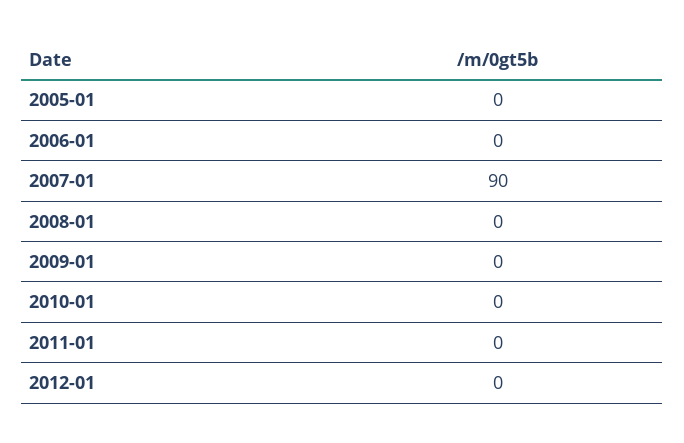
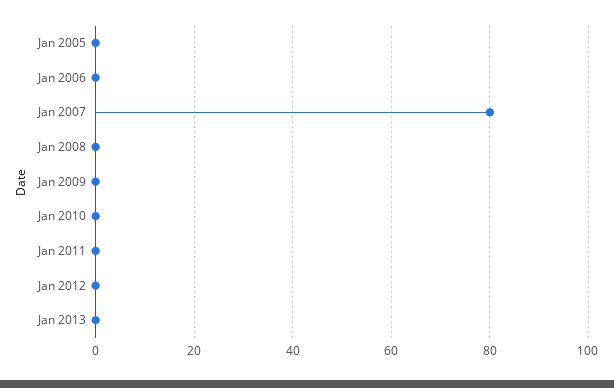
2007-01: 90 -> 80
Jan 2013: none -> 0

